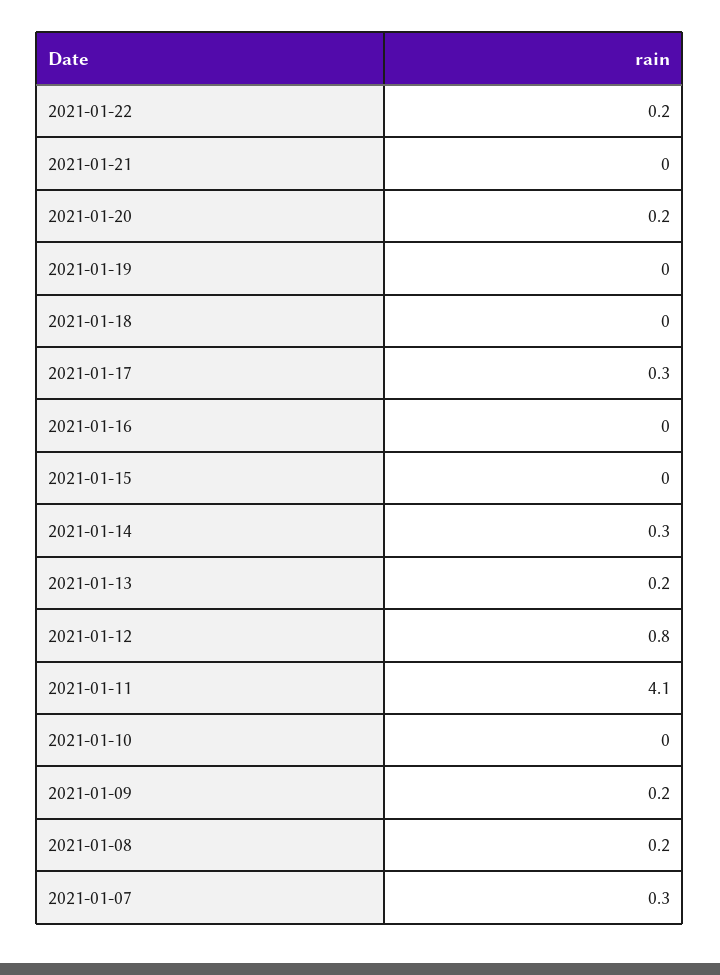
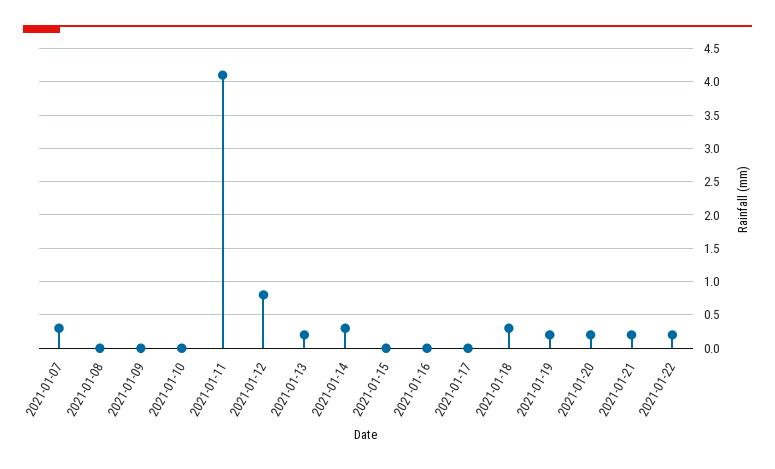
2021-01-21: 0 -> 0.2
2021-01-19: 0 -> 0.2
2021-01-18: 0 -> 0.3
2021-01-17: 0.3 -> 0
2021-01-09: 0.2 -> 0
2021-01-08: 0.2 -> 0

